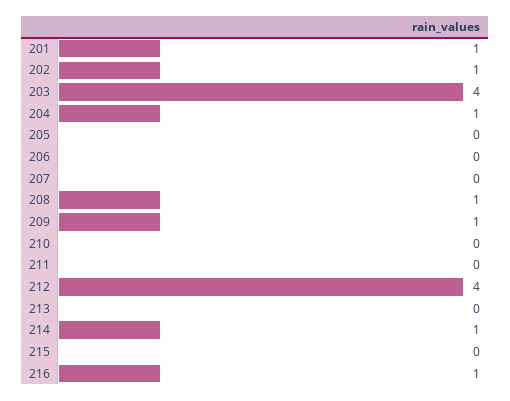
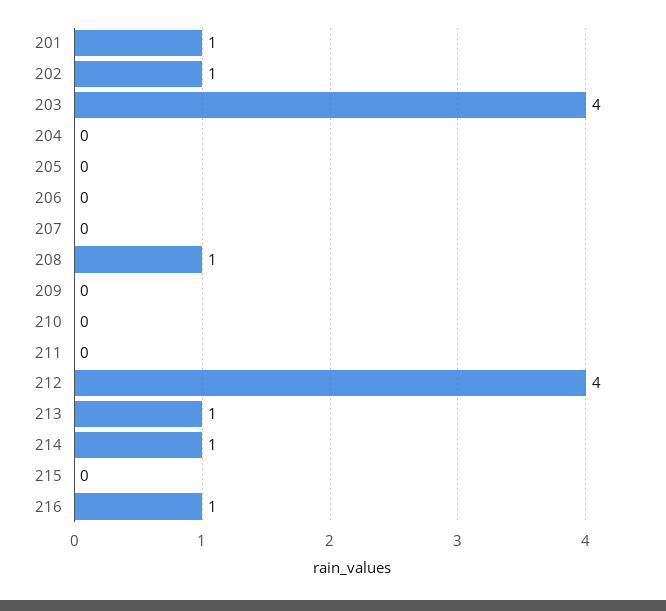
204: 1 -> 0
209: 1 -> 0
213: 0 -> 1

